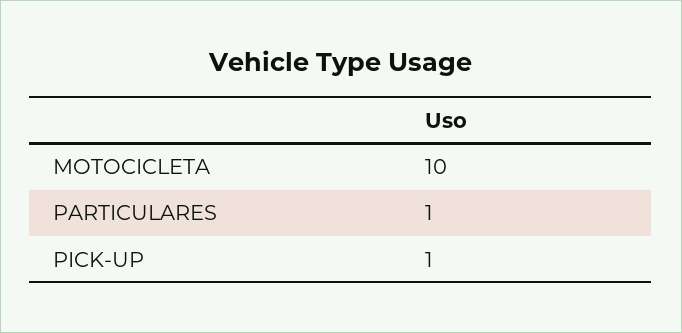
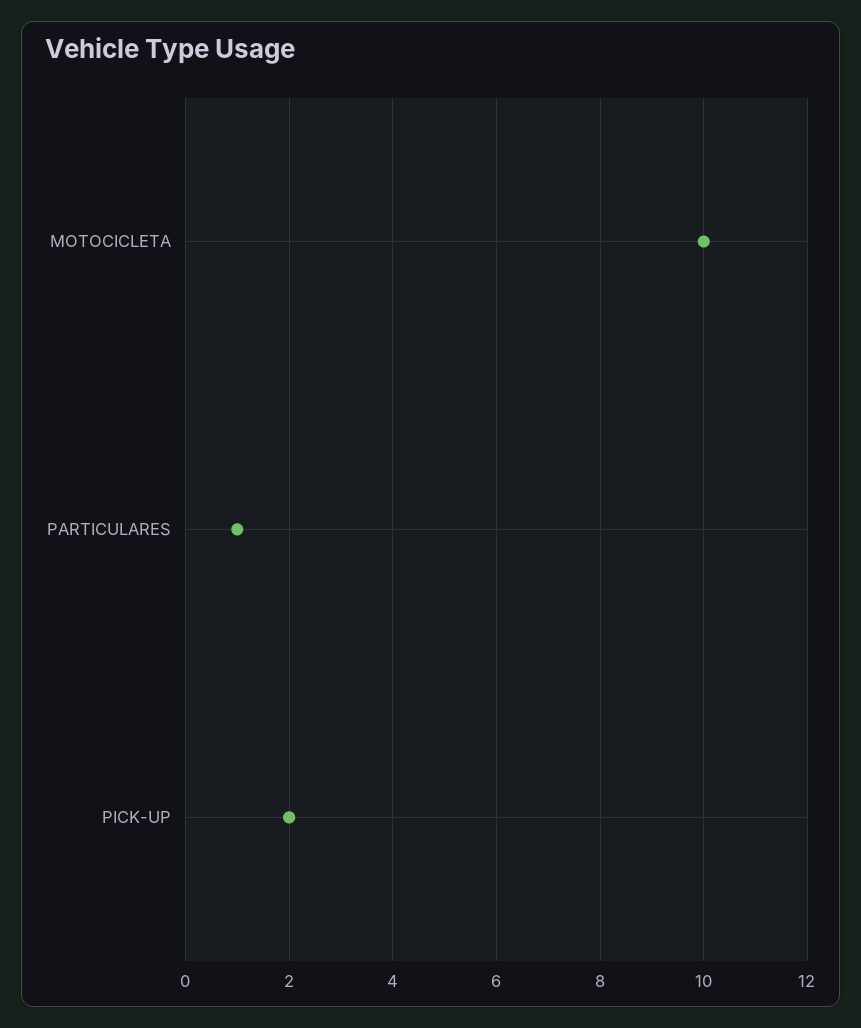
PICK-UP: 1 -> 2

